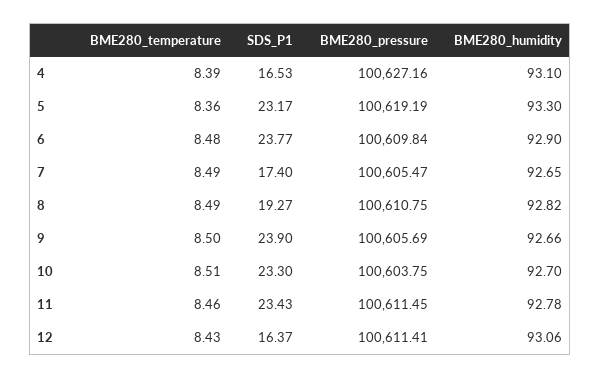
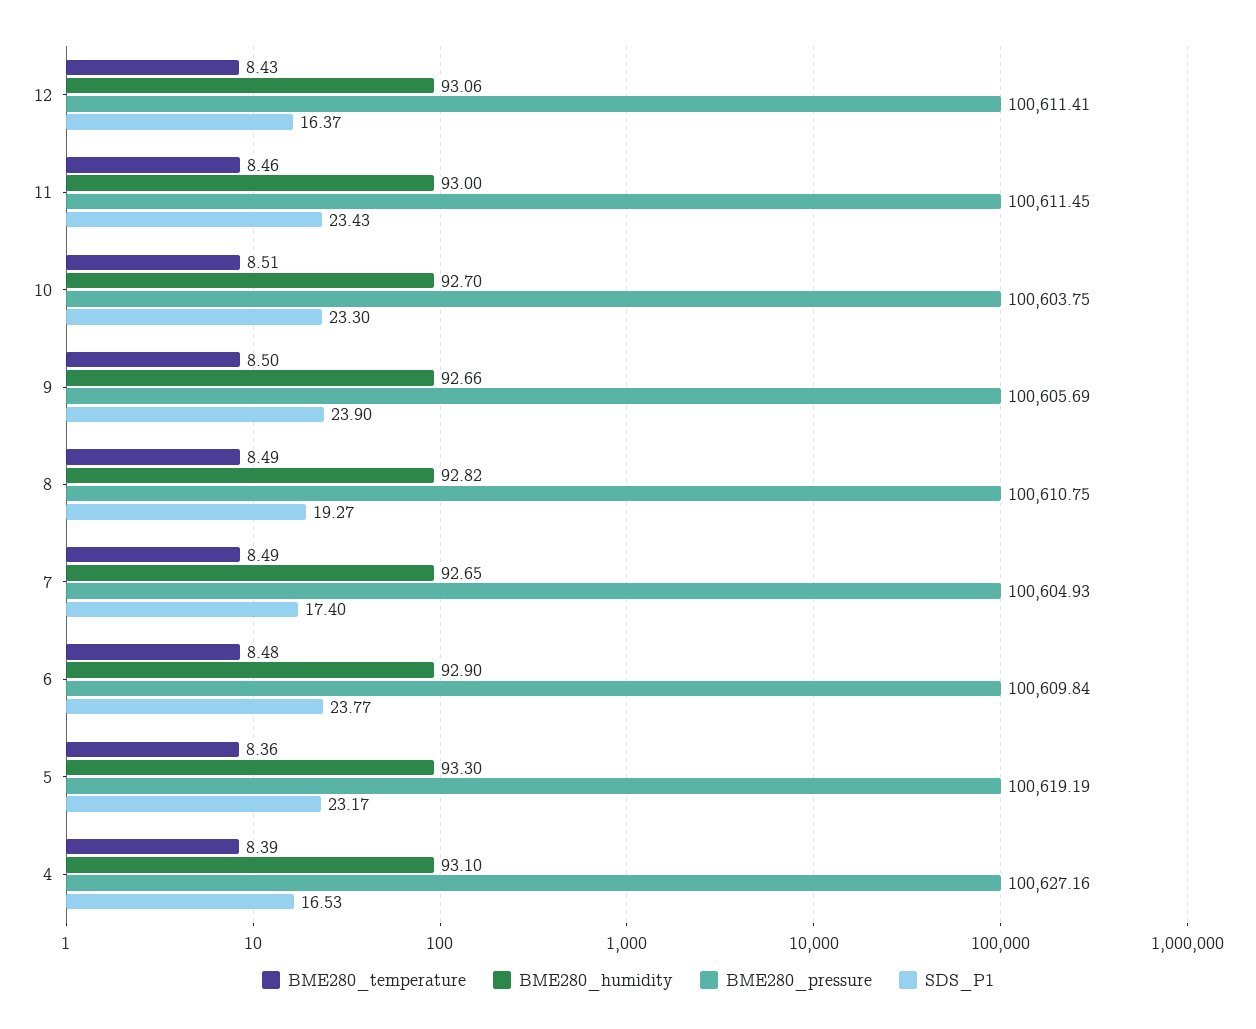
BME280_pressure, 7: 100605.47 -> 100604.93
BME280_humidity, 11: 92.78 -> 93

